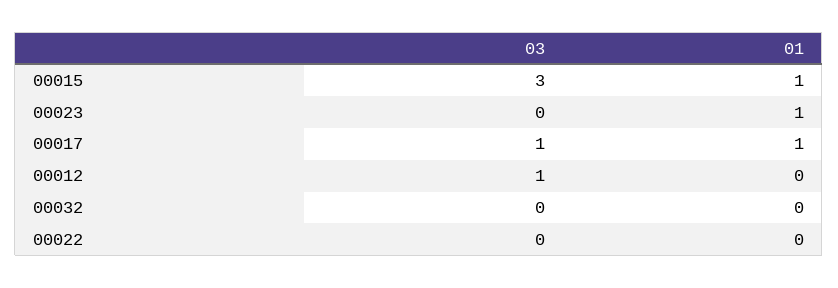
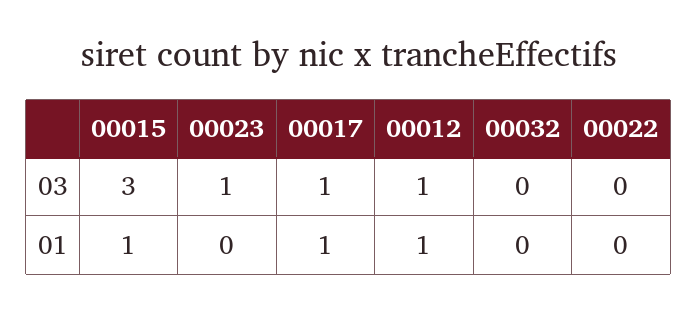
03, 00023: 0 -> 1
01, 00023: 1 -> 0
01, 00012: 0 -> 1

